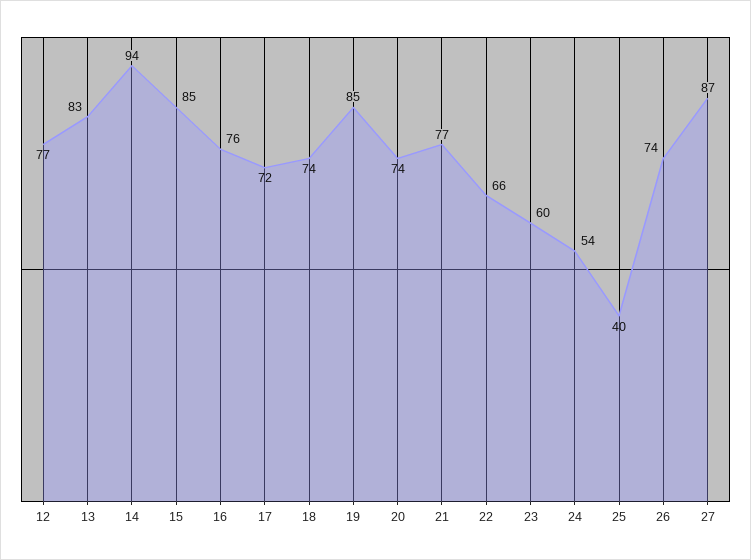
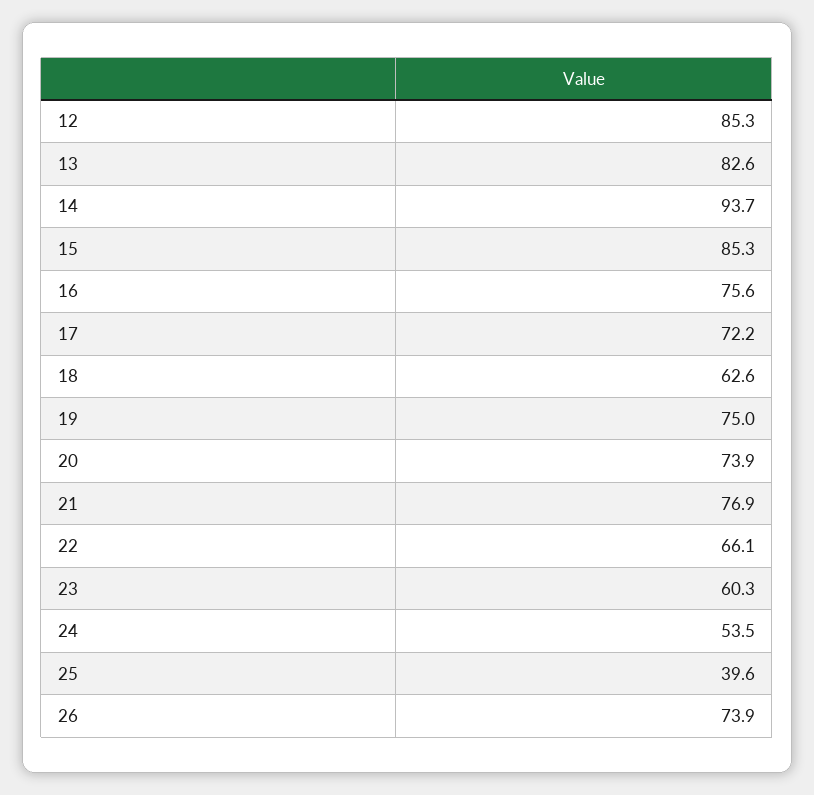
12: 77 -> 85.3
18: 74 -> 62.6
19: 85 -> 75
27: 87 -> none

